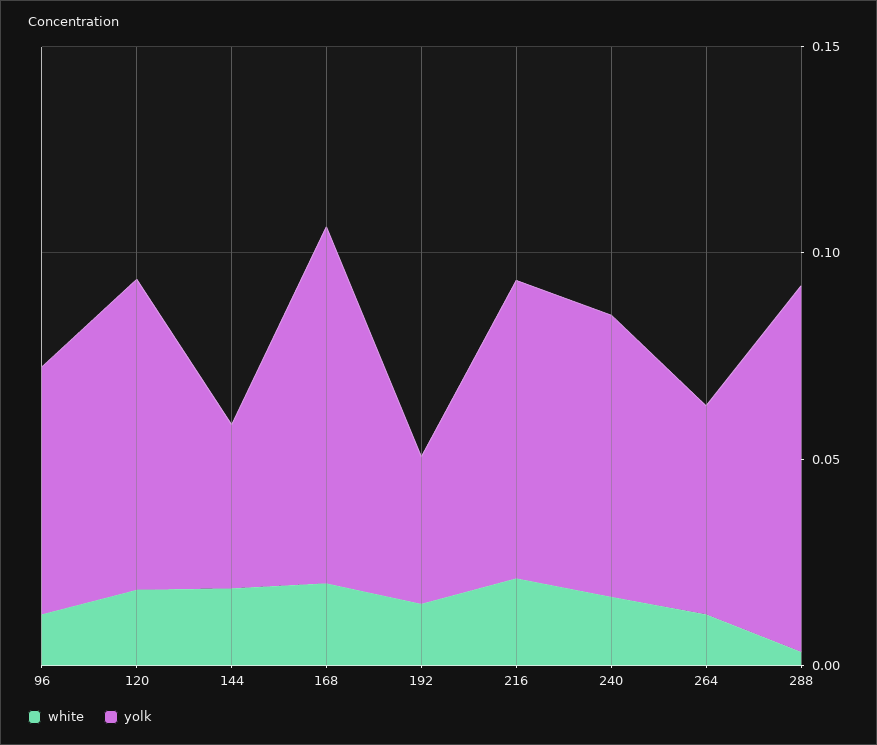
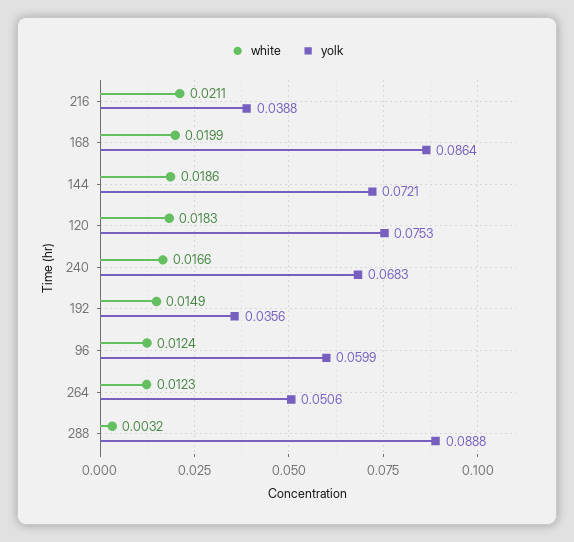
yolk, 144: 0.04 -> 0.0721
yolk, 216: 0.07 -> 0.0388

